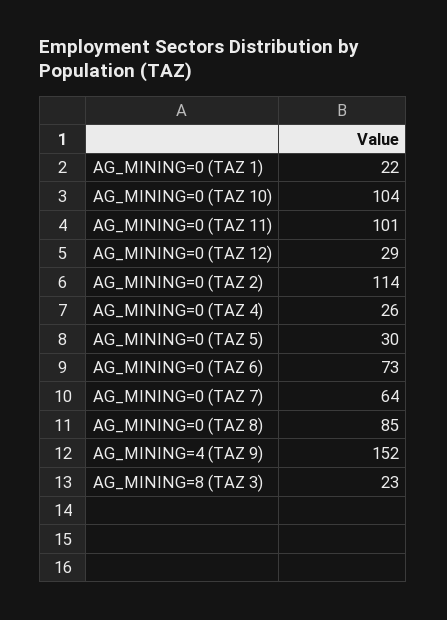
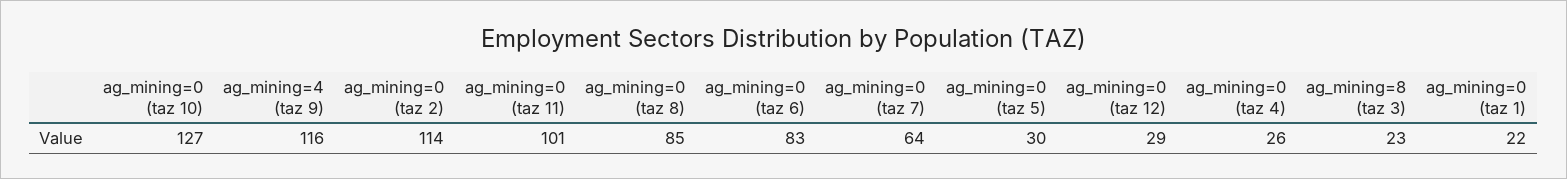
AG_MINING=0 (TAZ 10): 104 -> 127
AG_MINING=0 (TAZ 6): 73 -> 83
AG_MINING=4 (TAZ 9): 152 -> 116

